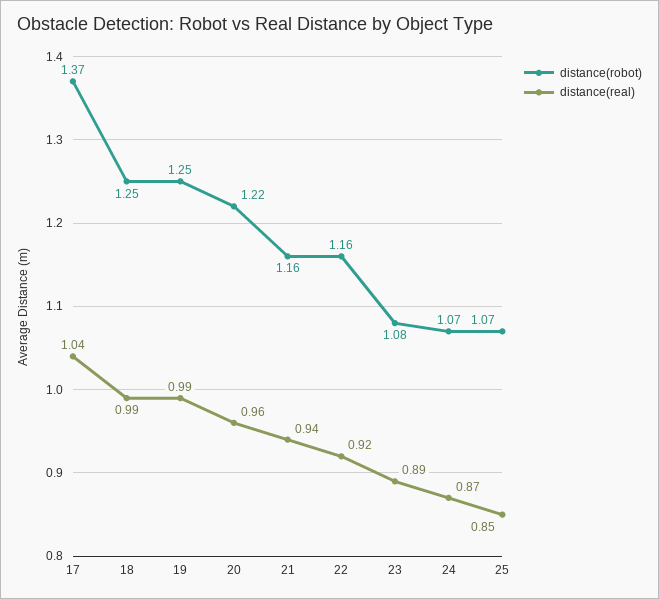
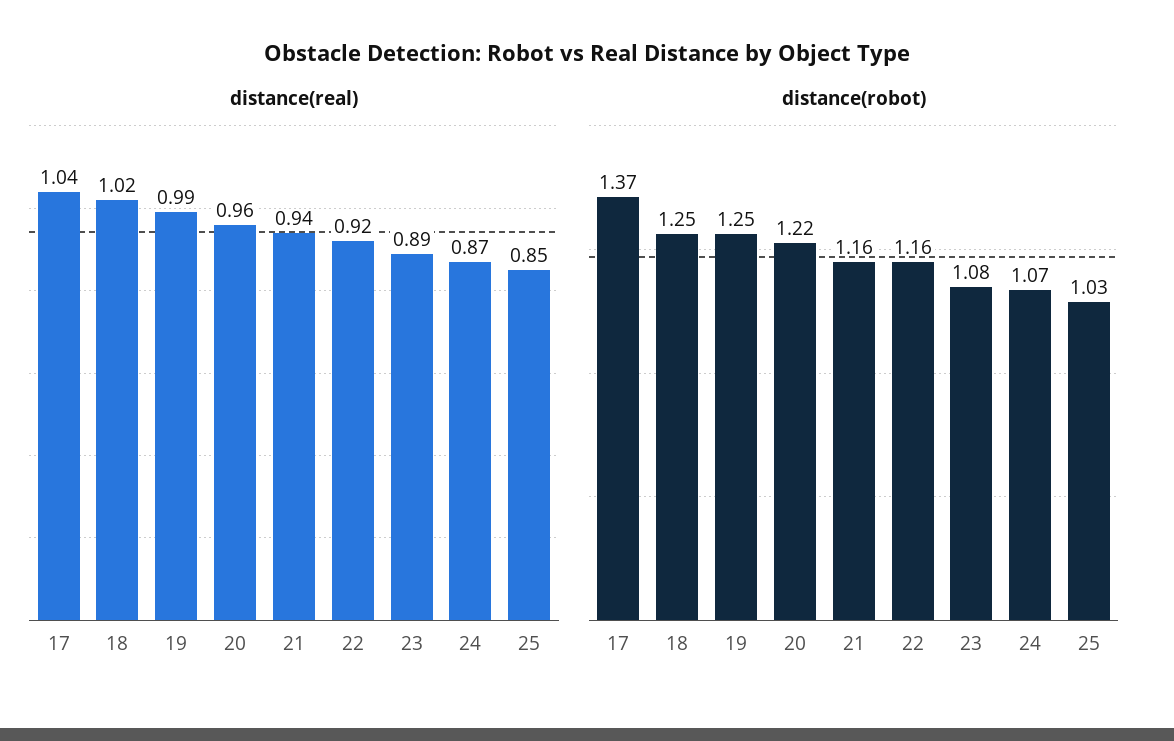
distance(real), 18: 0.99 -> 1.02
distance(robot), 25: 1.07 -> 1.03

